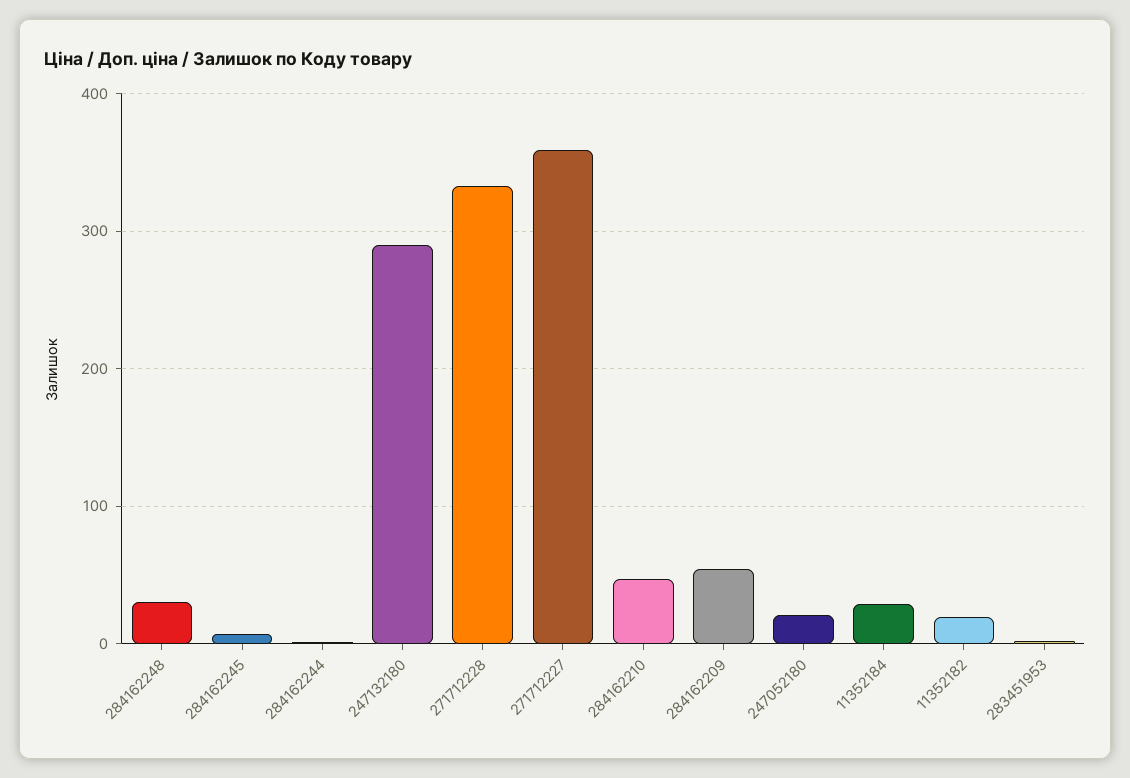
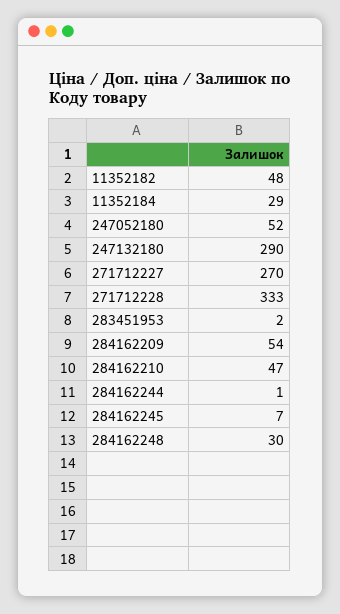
271712227: 360 -> 270
247052180: 20 -> 52
11352182: 20 -> 48

